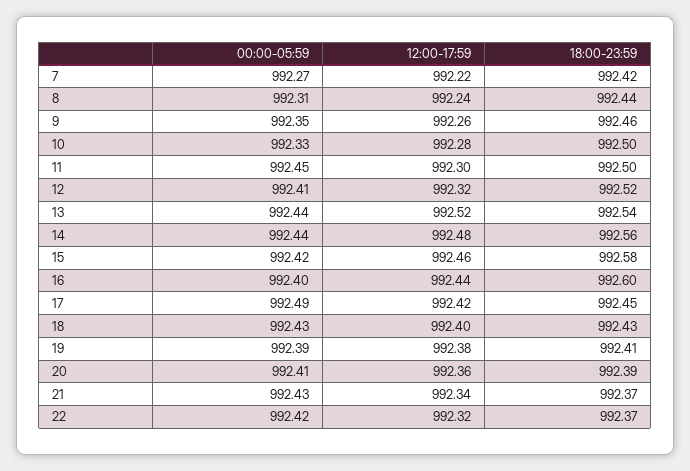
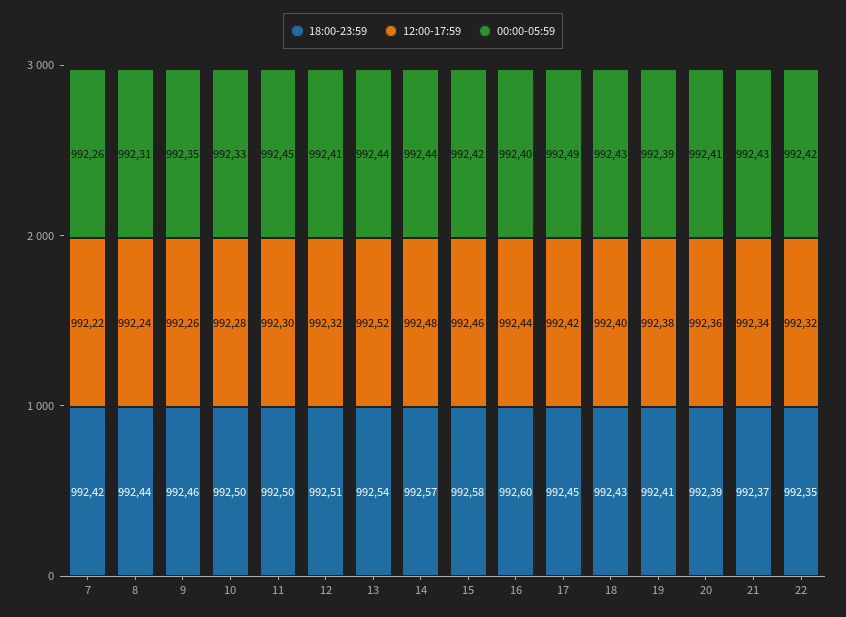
00:00-05:59, 7: 992.27 -> 992.26
18:00-23:59, 12: 992.52 -> 992.51
18:00-23:59, 14: 992.56 -> 992.57
18:00-23:59, 22: 992.37 -> 992.35

